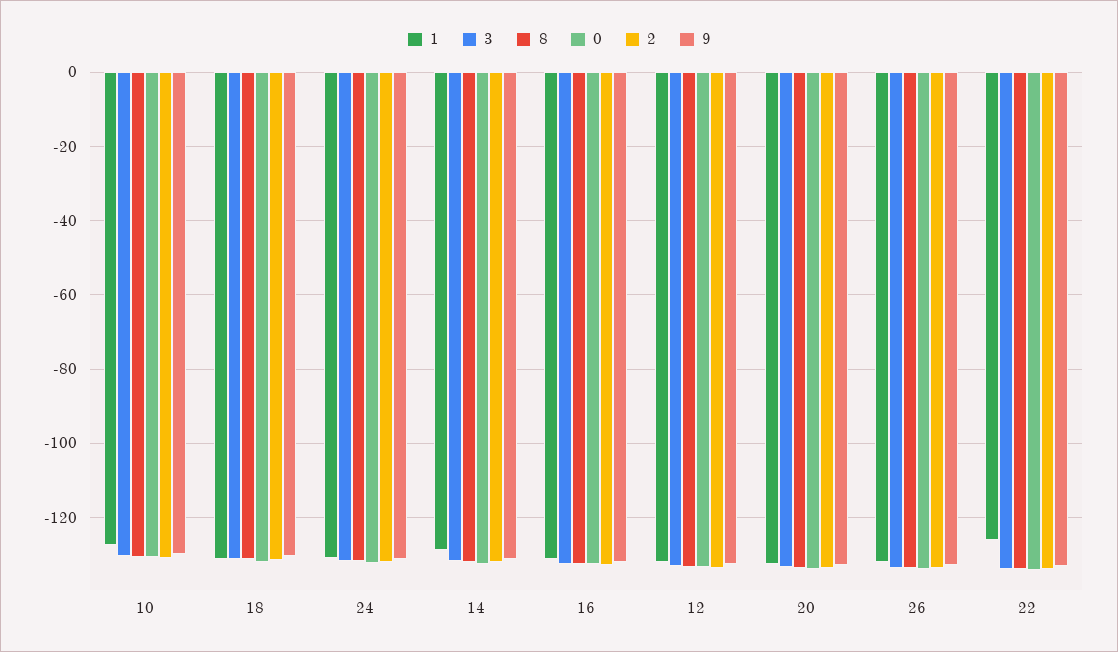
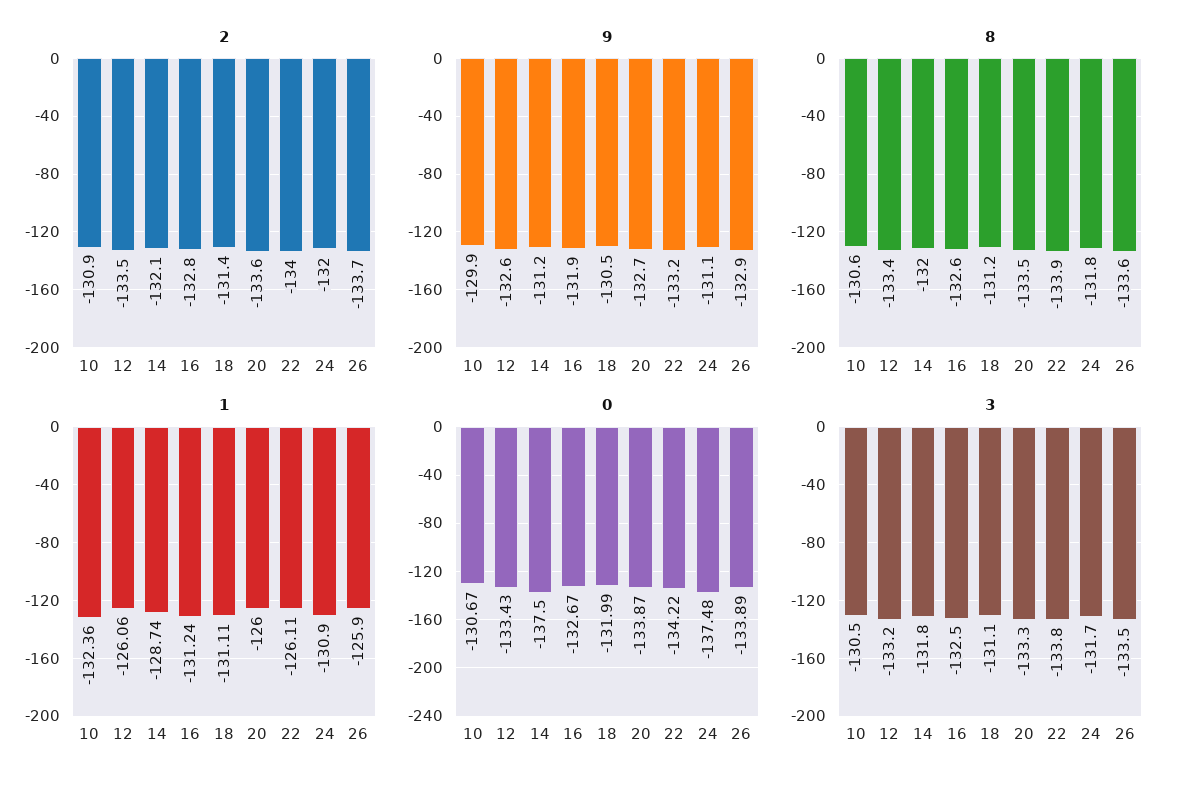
1, 10: -128 -> -132.36
0, 24: -132 -> -137.48
0, 14: -132 -> -137.5
1, 12: -132 -> -126.06
1, 20: -132 -> -126
1, 26: -132 -> -125.9

